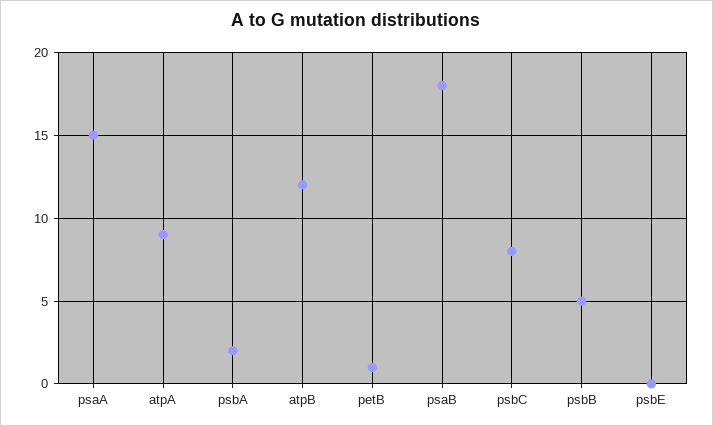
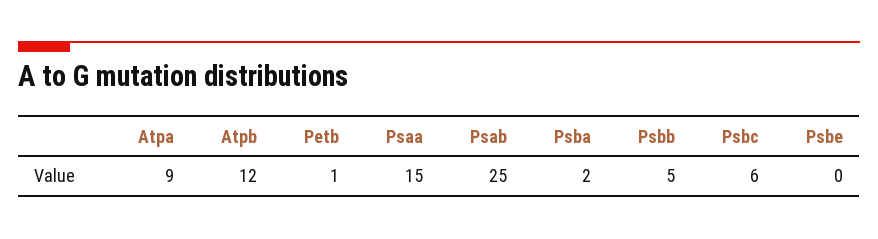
psaB: 18 -> 25
psbC: 8 -> 6

